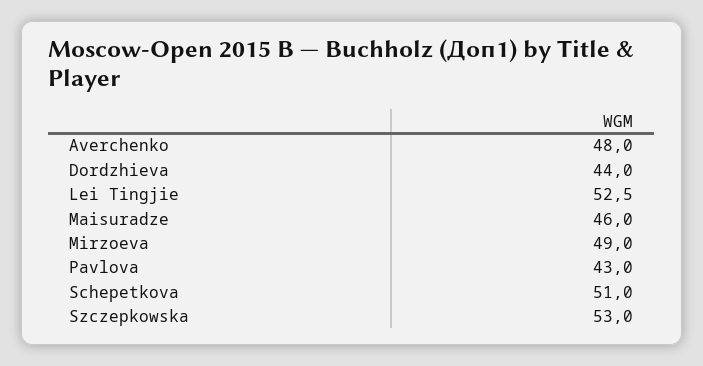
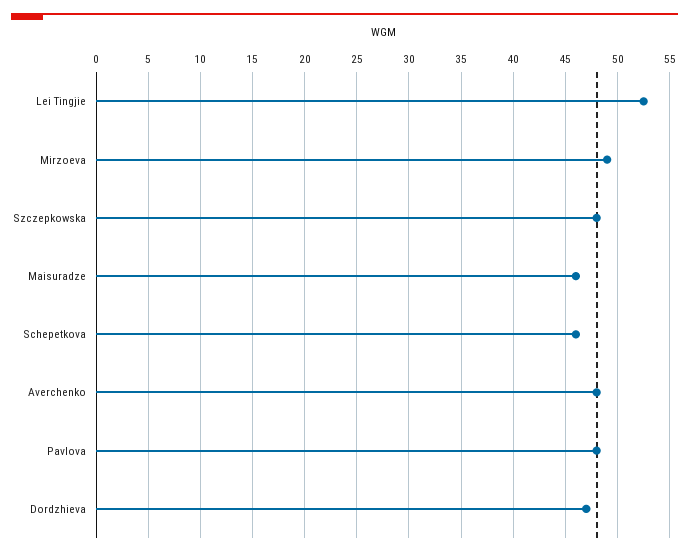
Dordzhieva: 44 -> 47
Pavlova: 43 -> 48
Schepetkova: 51 -> 46
Szczepkowska: 53 -> 48

